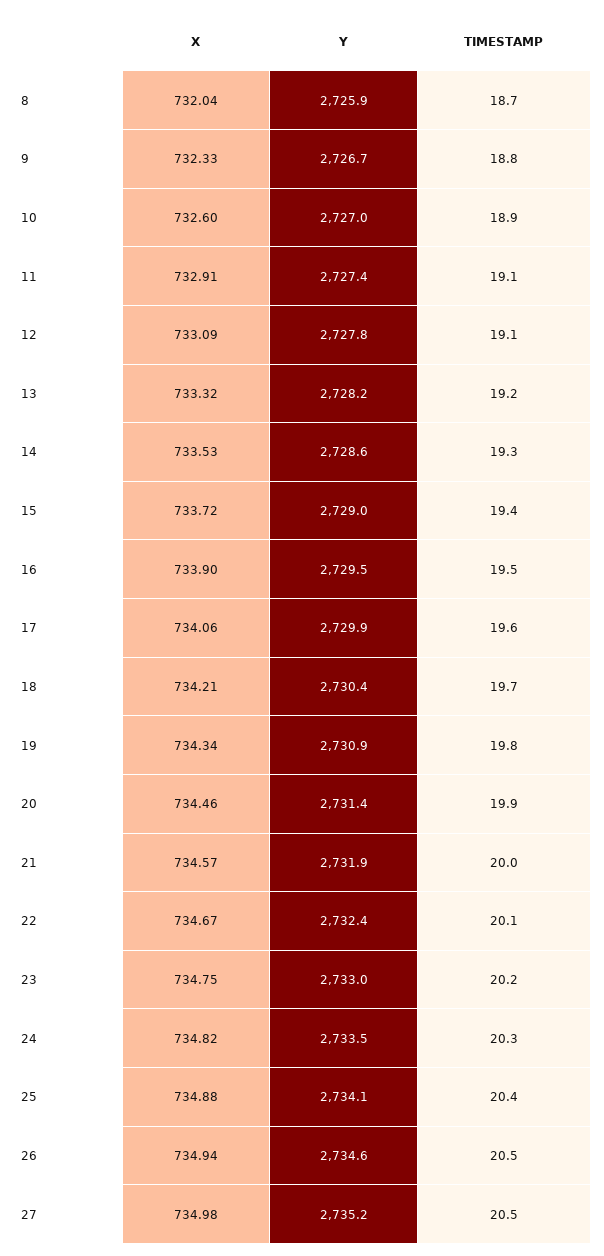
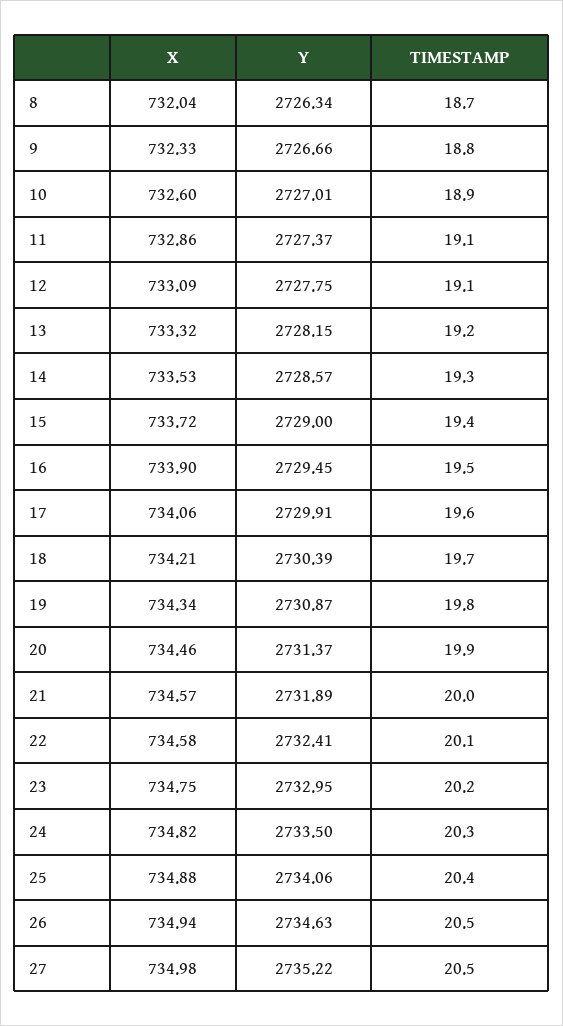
Y, 8: 2725.9 -> 2726.34
X, 11: 732.91 -> 732.86
X, 22: 734.67 -> 734.58

